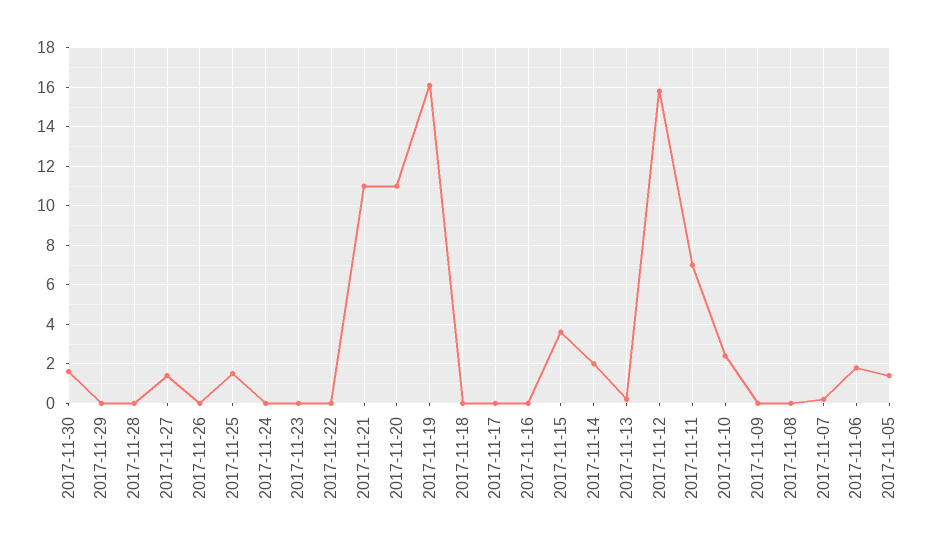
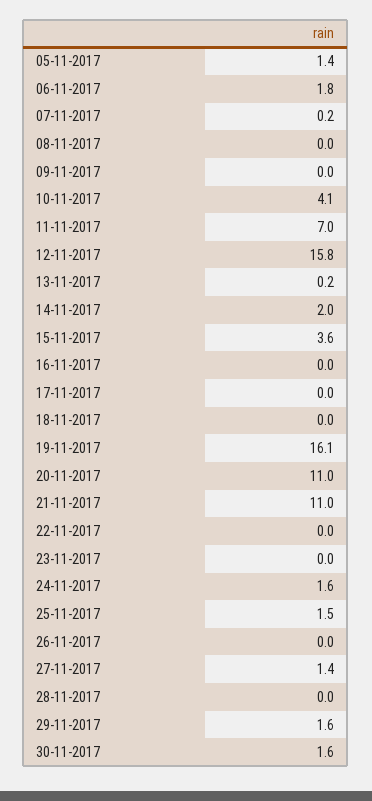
2017-11-29: 0 -> 1.6
2017-11-24: 0 -> 1.6
2017-11-10: 2.5 -> 4.1

